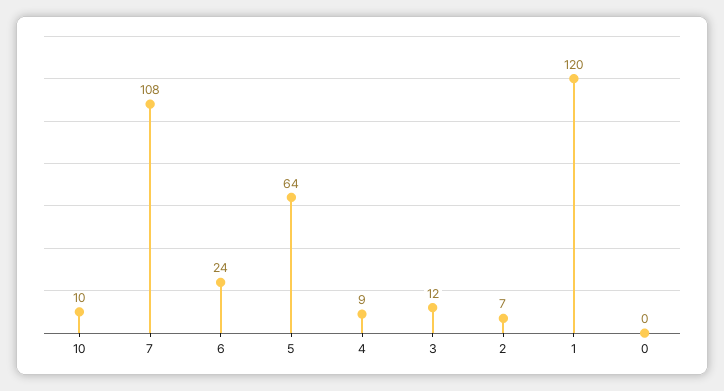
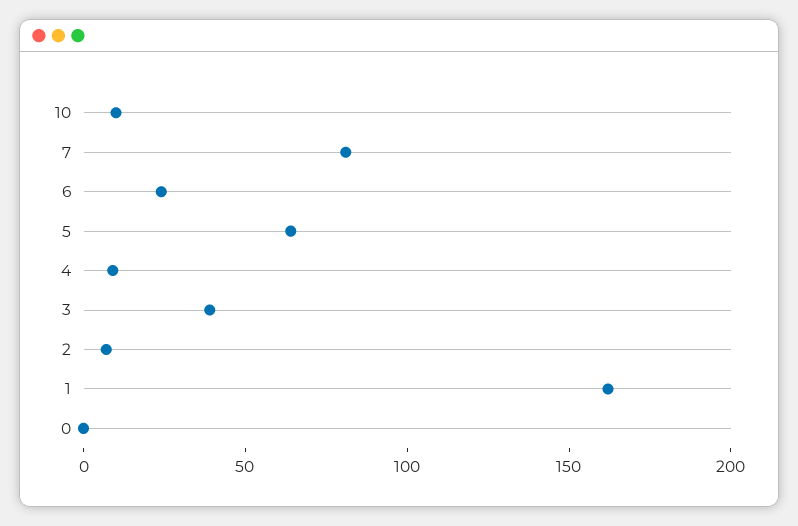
7: 108 -> 80
3: 12 -> 40
1: 120 -> 160

